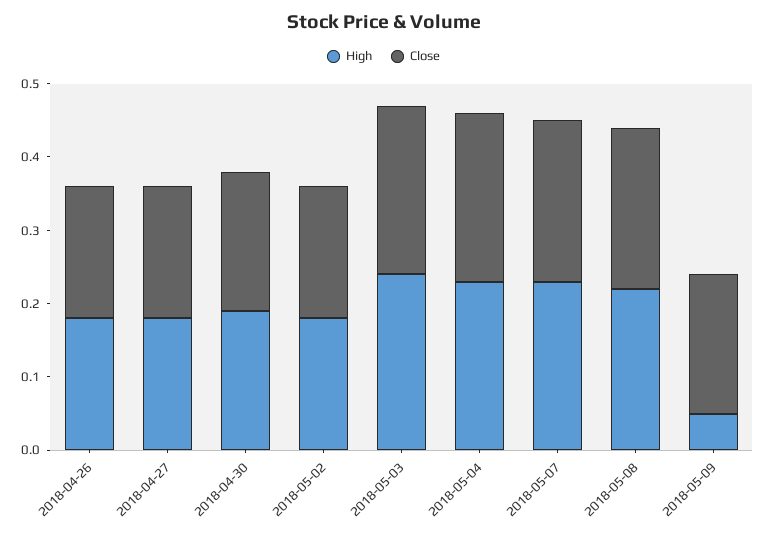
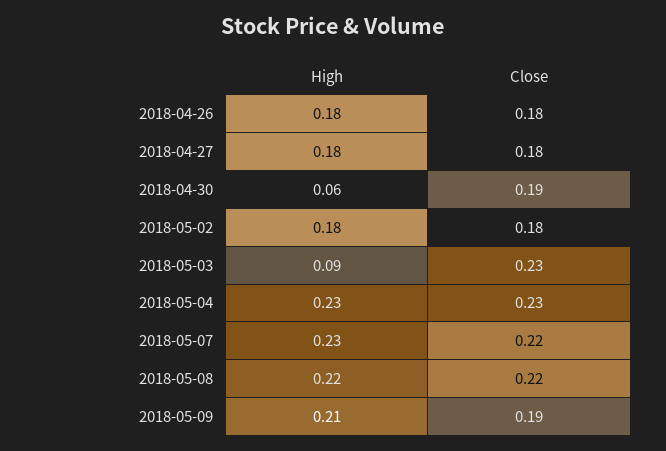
High, 2018-04-30: 0.2 -> 0.06
High, 2018-05-03: 0.25 -> 0.09
High, 2018-05-09: 0.05 -> 0.21

